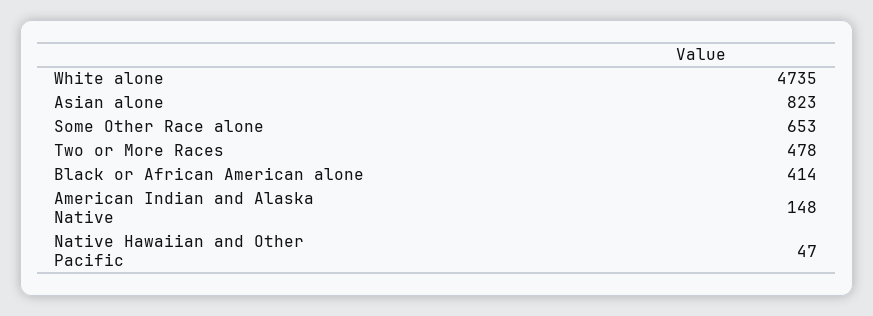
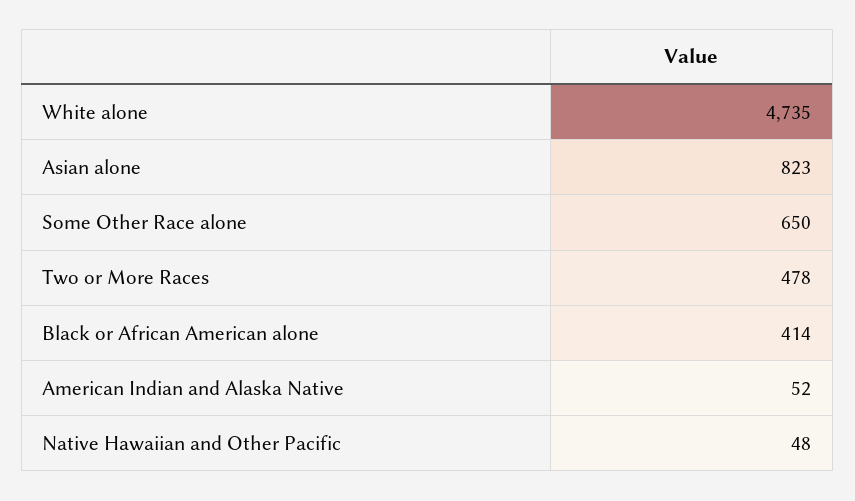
Some Other Race alone: 653 -> 650
American Indian and Alaska Native: 148 -> 52
Native Hawaiian and Other Pacific: 47 -> 48

